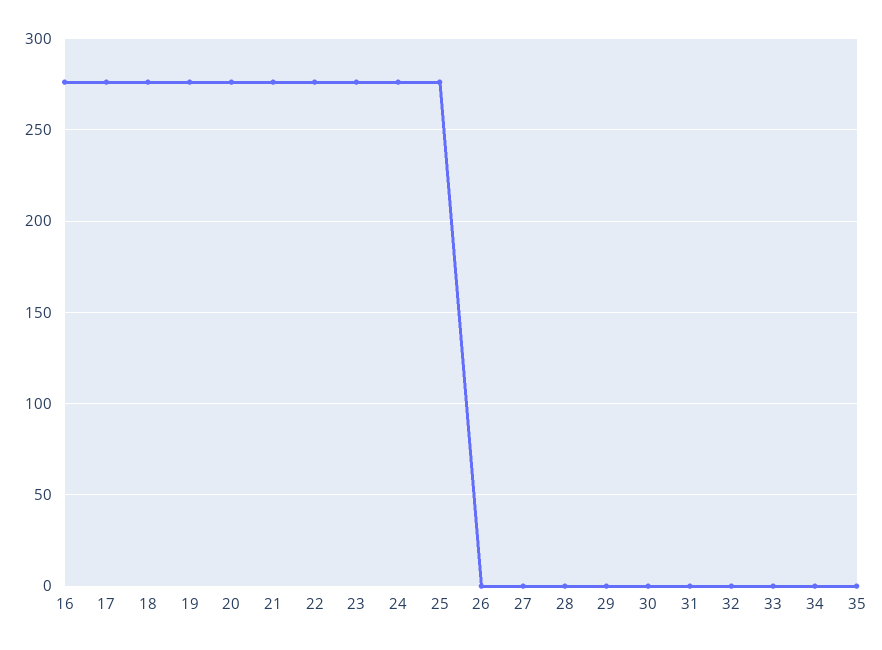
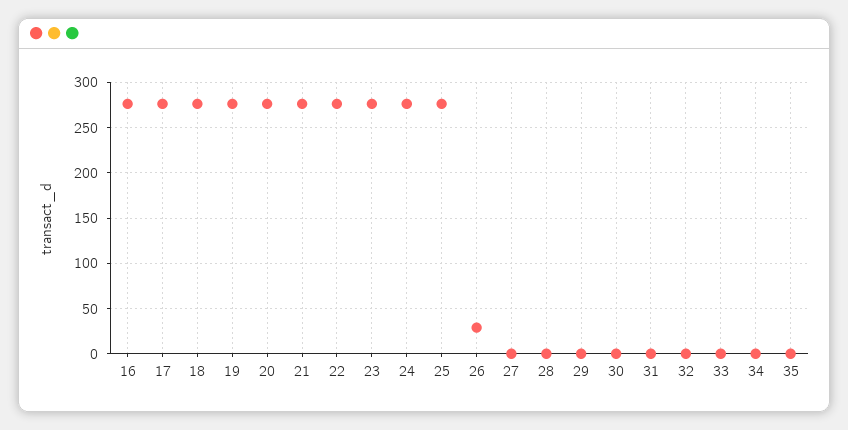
26: 0 -> 30

